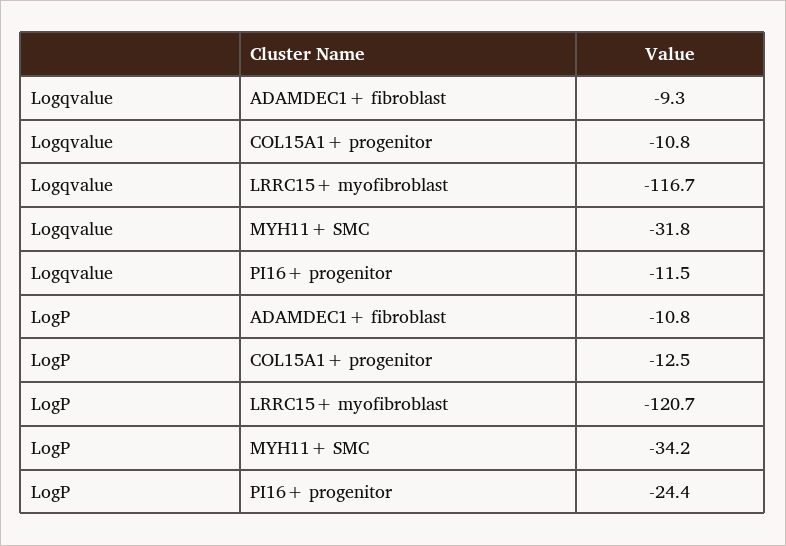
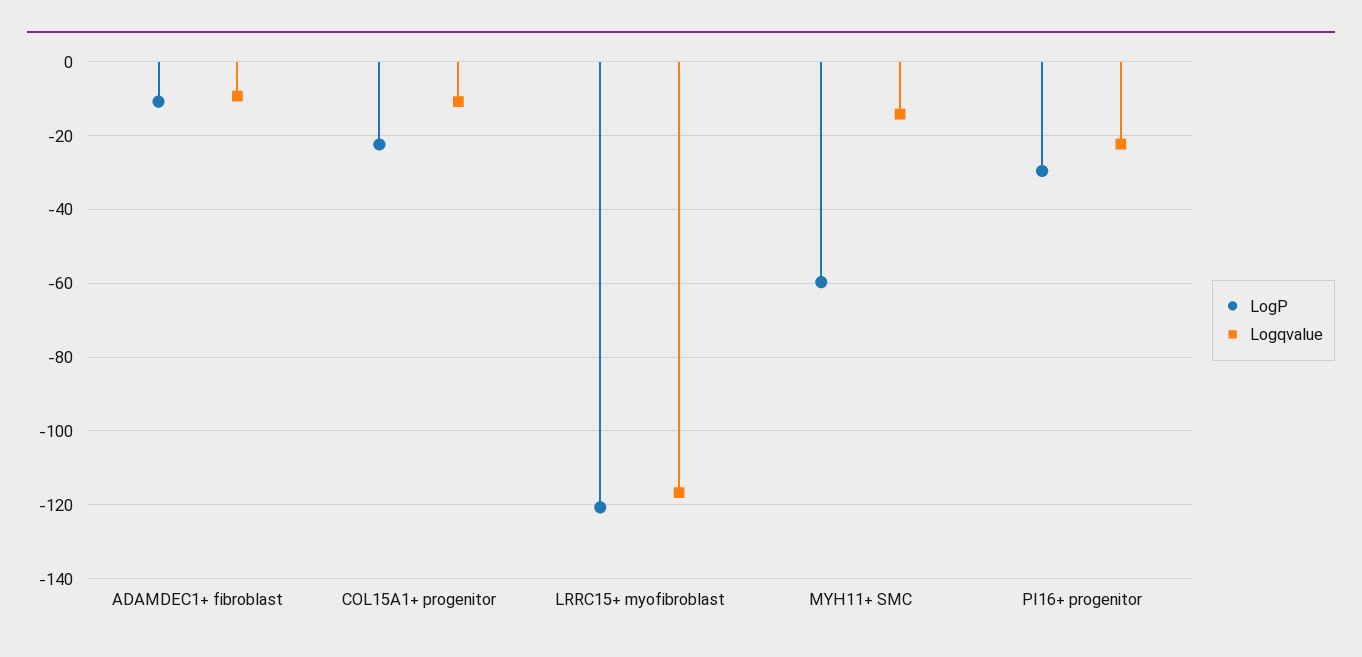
Logqvalue, MYH11+ SMC: -31.8 -> -14
Logqvalue, PI16+ progenitor: -11.5 -> -22
LogP, COL15A1+ progenitor: -12.5 -> -22
LogP, MYH11+ SMC: -34.2 -> -60
LogP, PI16+ progenitor: -24.4 -> -30

